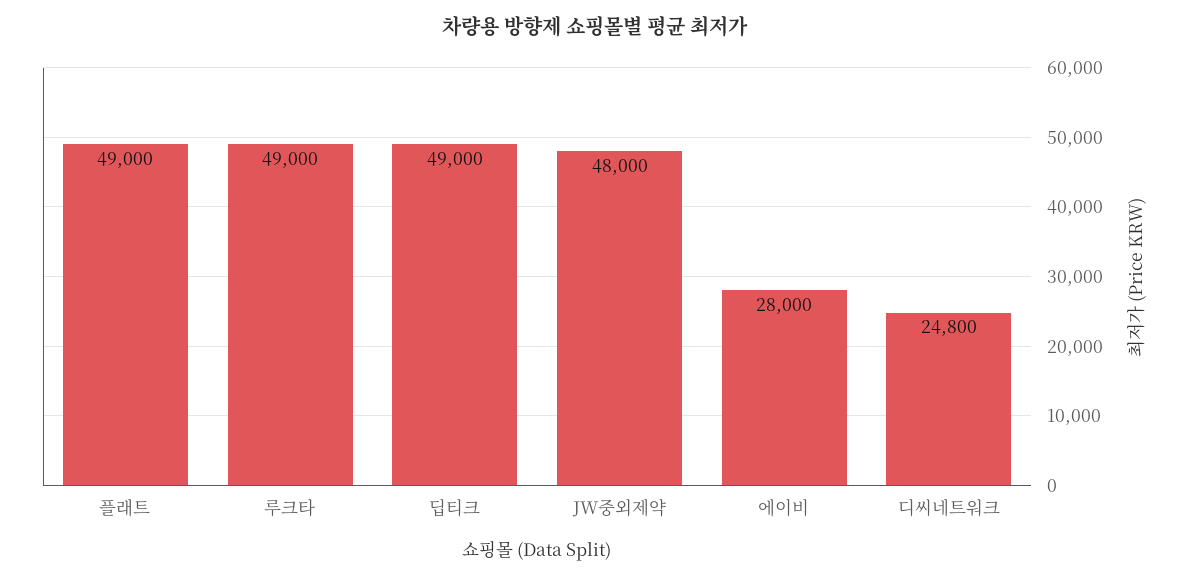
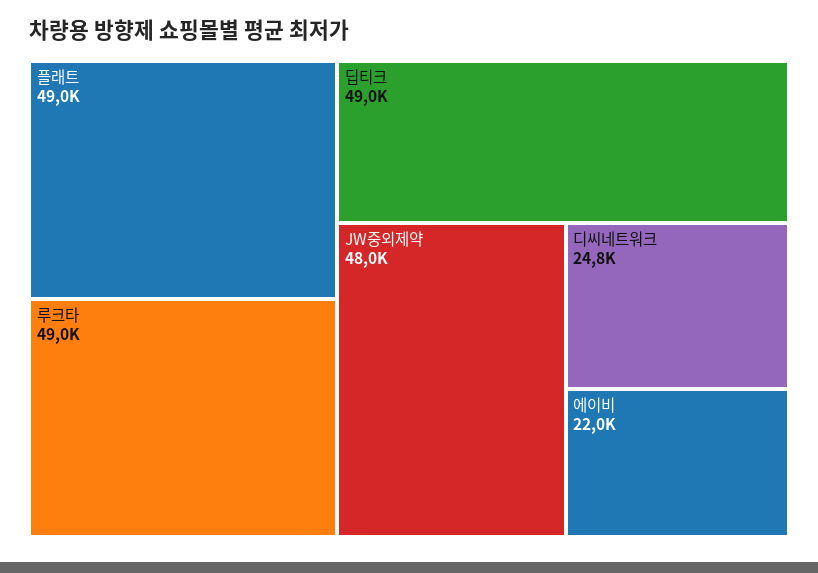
에이비: 28000 -> 22000

